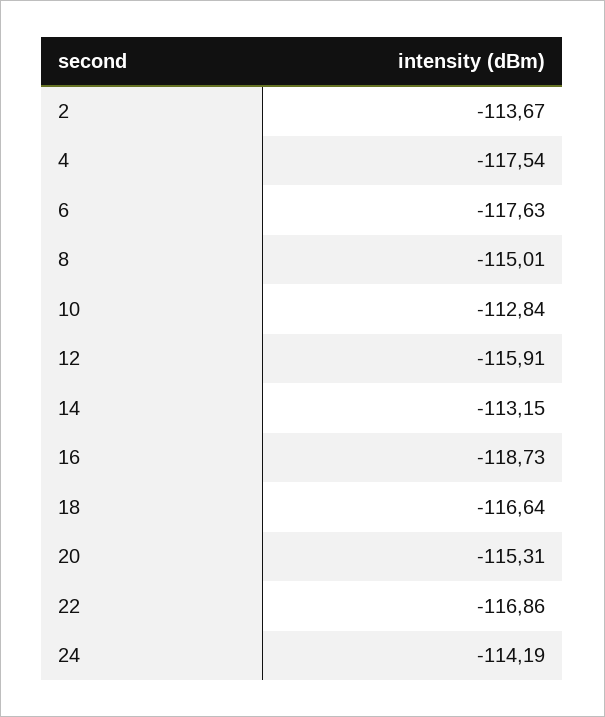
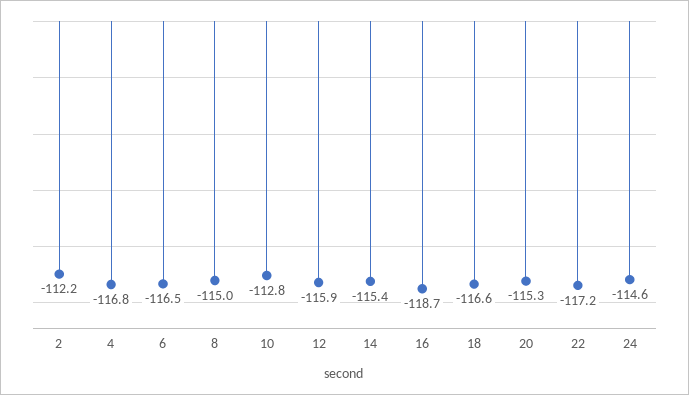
2: -113.67 -> -112.2
4: -117.54 -> -116.8
6: -117.63 -> -116.5
14: -113.15 -> -115.4
22: -116.86 -> -117.2
24: -114.19 -> -114.6

